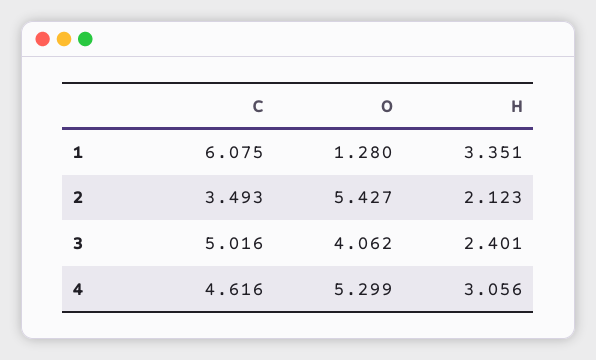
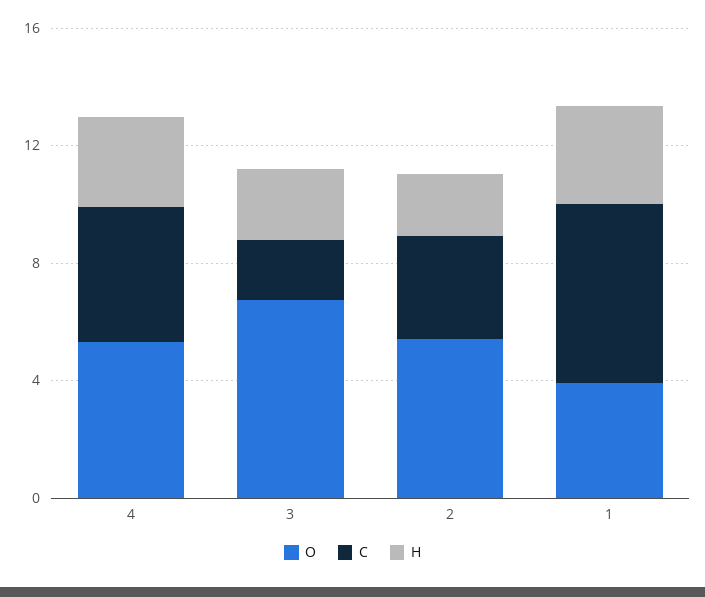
O, 1: 1.28 -> 4
C, 3: 5.016 -> 2
O, 3: 4.062 -> 7

